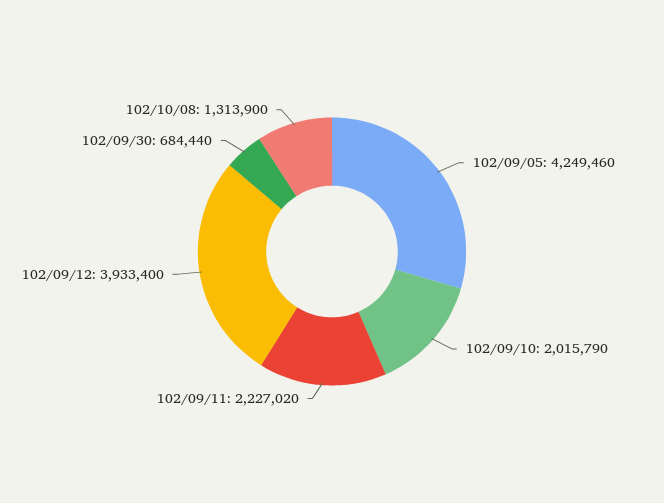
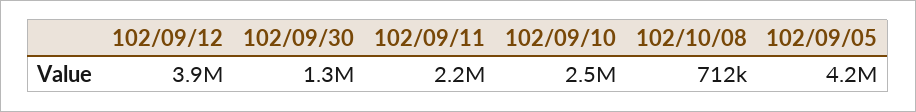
102/09/10: 2015790 -> 2500000
102/09/30: 684440 -> 1300000
102/10/08: 1313900 -> 712000

